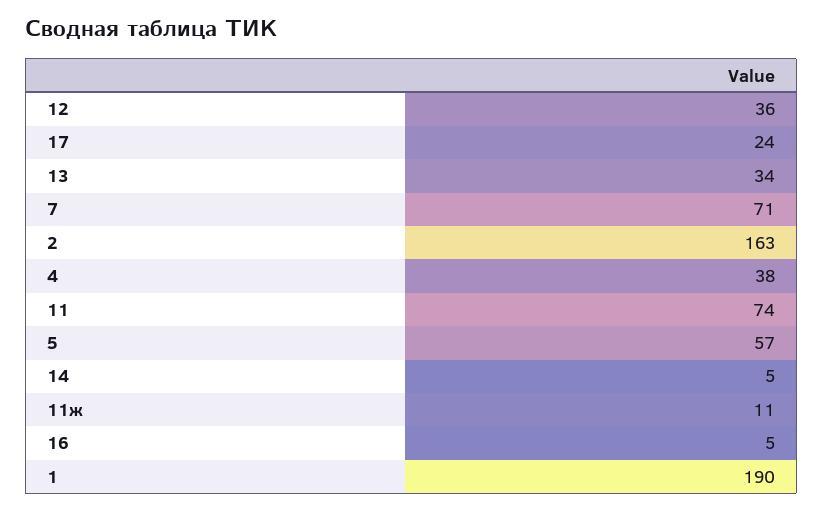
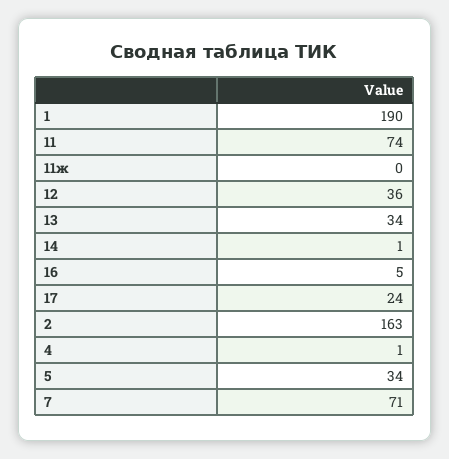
4: 38 -> 1
5: 57 -> 34
14: 5 -> 1
11ж: 11 -> 0

